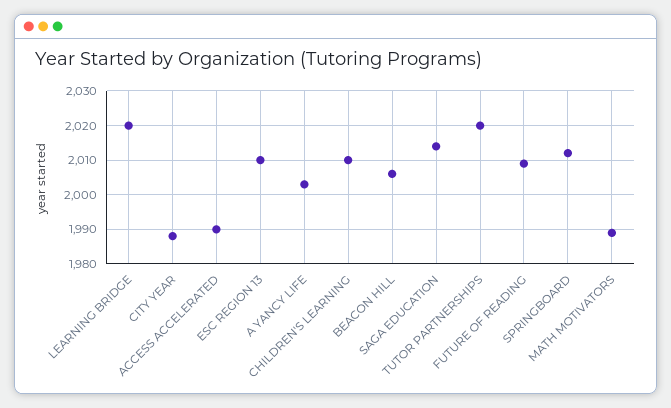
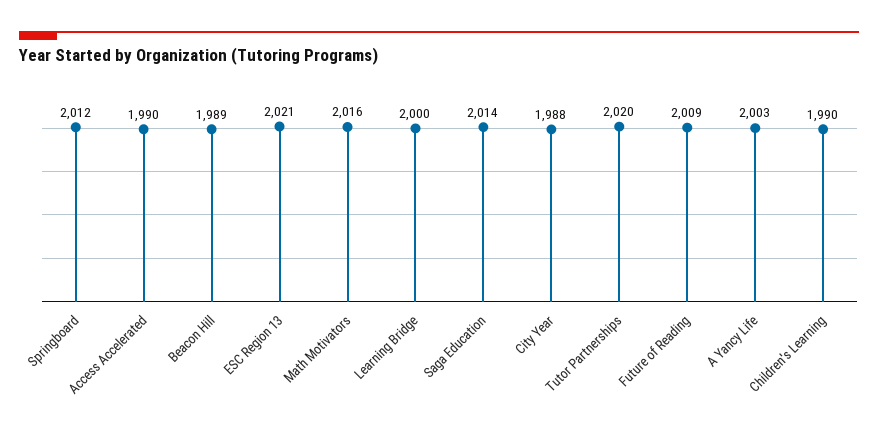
LEARNING BRIDGE: 2020 -> 2000
ESC REGION 13: 2010 -> 2021
CHILDREN'S LEARNING: 2010 -> 1990
BEACON HILL: 2005 -> 1989
MATH MOTIVATORS: 1990 -> 2016

